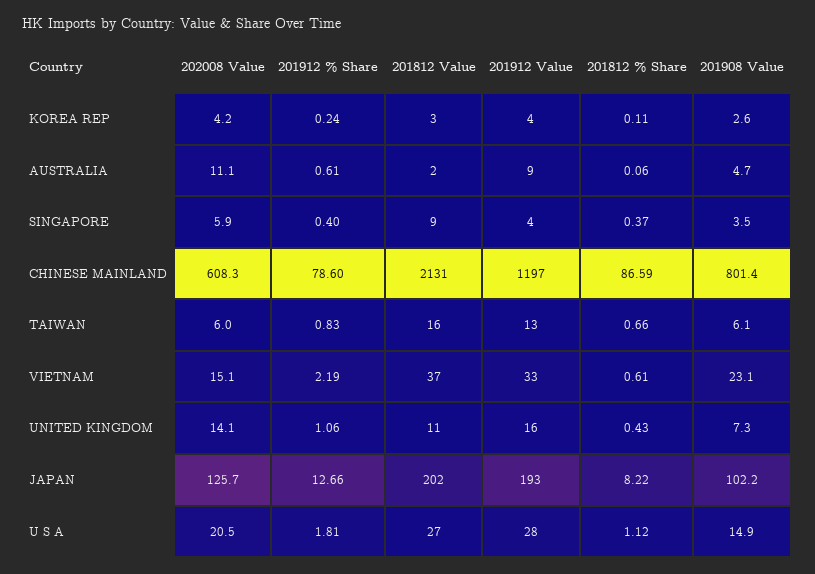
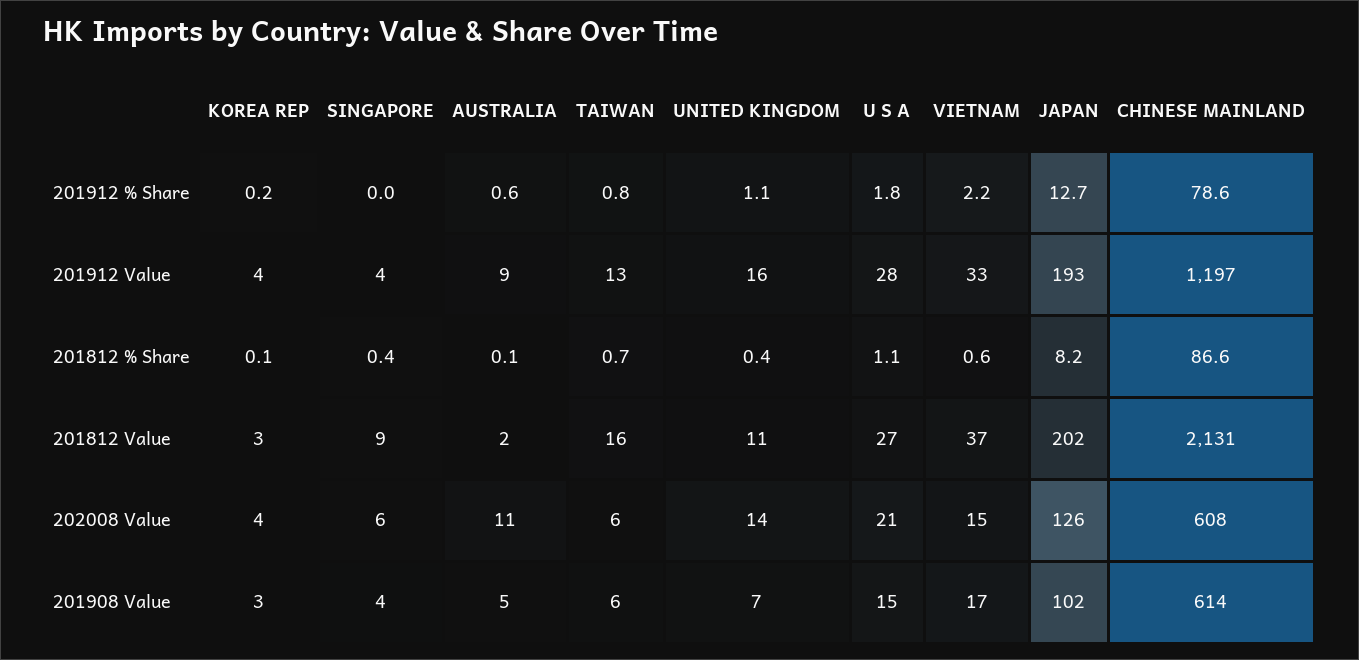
201912 % Share, SINGAPORE: 0.4 -> 0
201908 Value, CHINESE MAINLAND: 801.4 -> 614
201908 Value, VIETNAM: 23.1 -> 17

